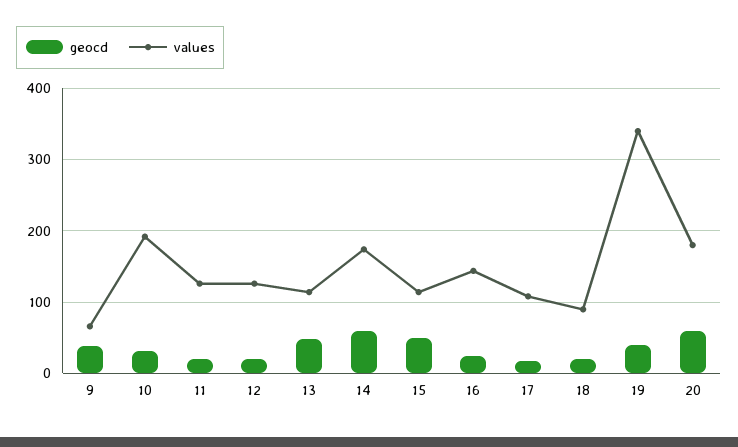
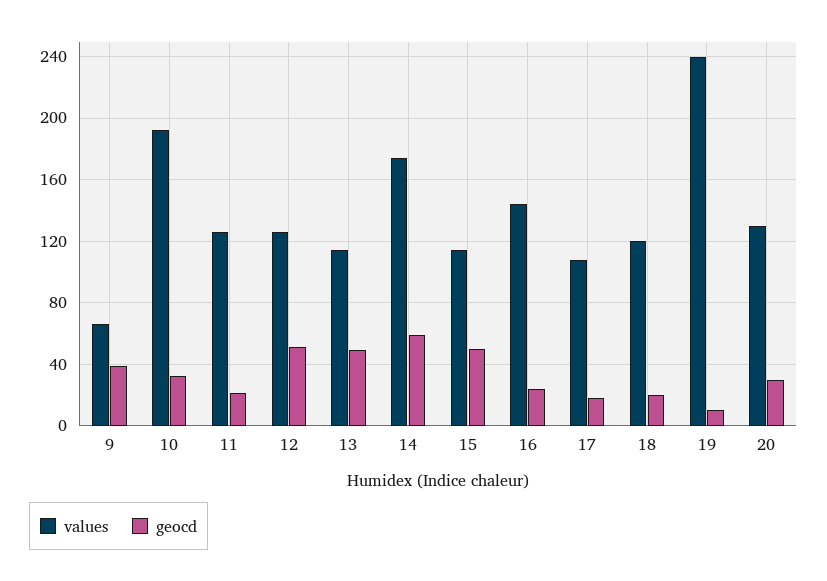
geocd, 12: 20 -> 50
values, 18: 90 -> 120
geocd, 19: 40 -> 10
values, 19: 340 -> 240
geocd, 20: 60 -> 30
values, 20: 180 -> 130

